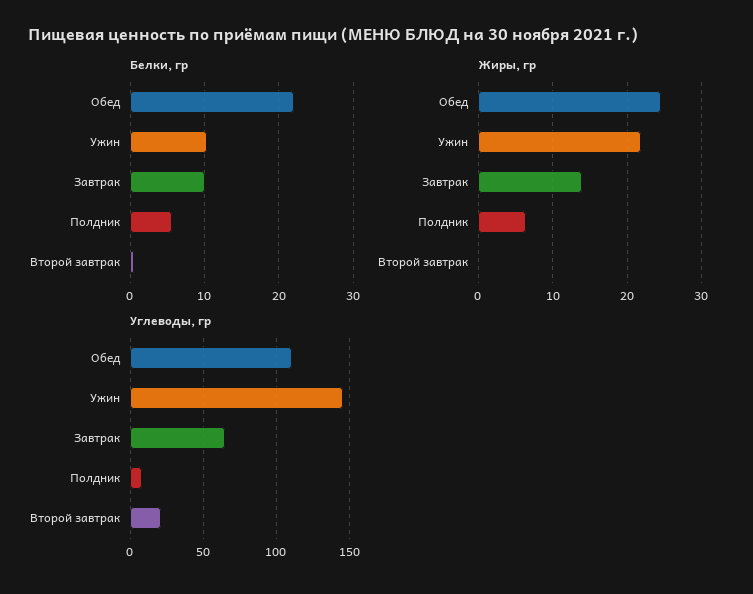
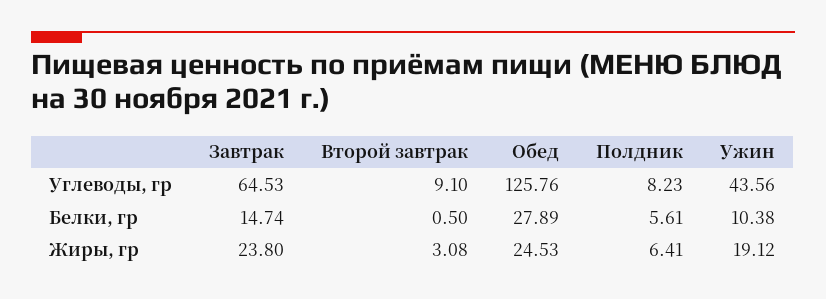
Белки, гр, Обед: 22 -> 27.89
Белки, гр, Завтрак: 10 -> 14.74
Жиры, гр, Ужин: 22 -> 19.12
Жиры, гр, Завтрак: 14 -> 23.8
Жиры, гр, Второй завтрак: 0 -> 3.08
Углеводы, гр, Обед: 110 -> 125.76
Углеводы, гр, Ужин: 145 -> 43.56
Углеводы, гр, Второй завтрак: 20 -> 9.1

